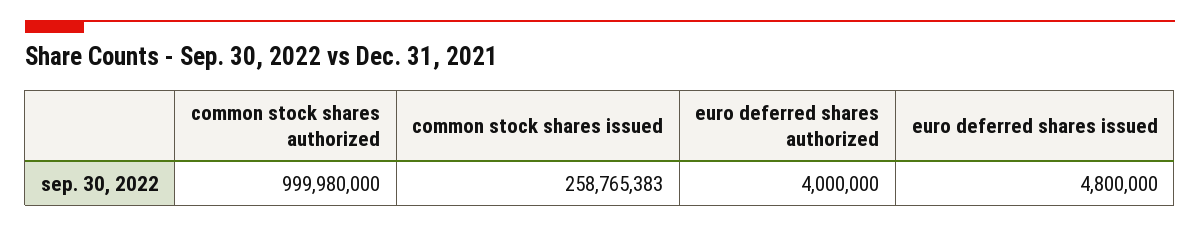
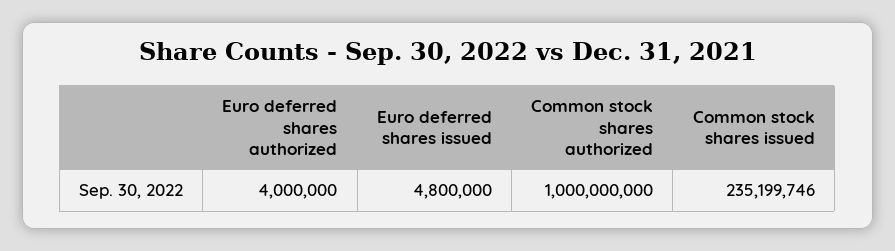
common stock shares authorized: 999980000 -> 1000000000
common stock shares issued: 258765383 -> 235199746

